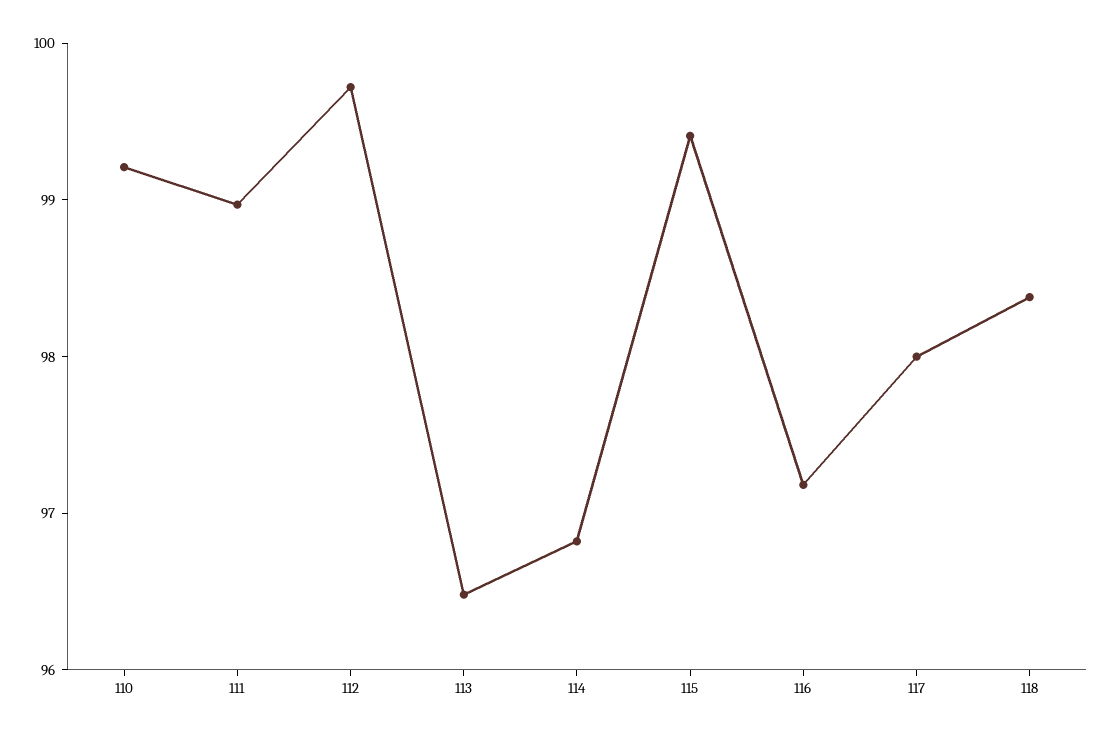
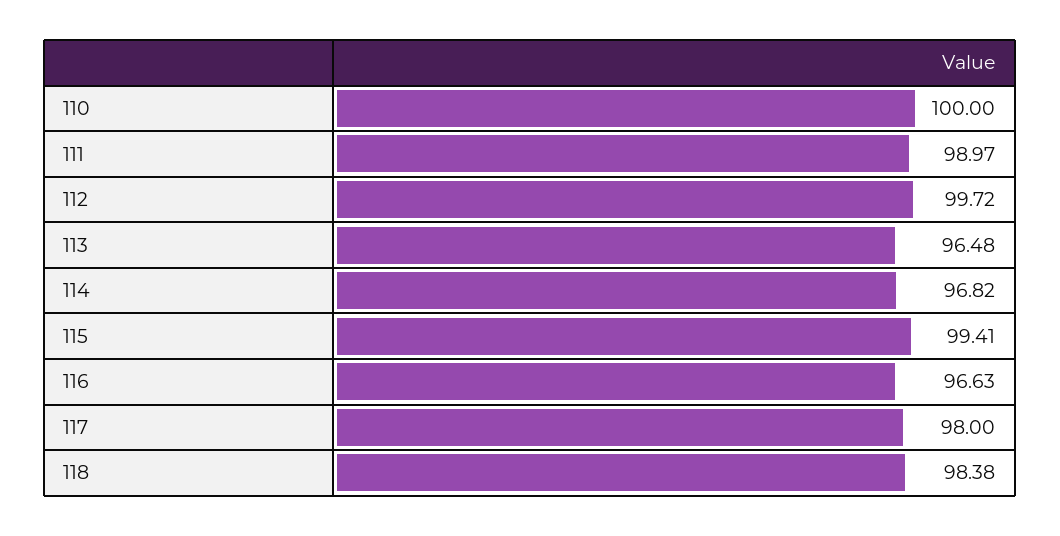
110: 99.2 -> 100
116: 97.2 -> 96.63

